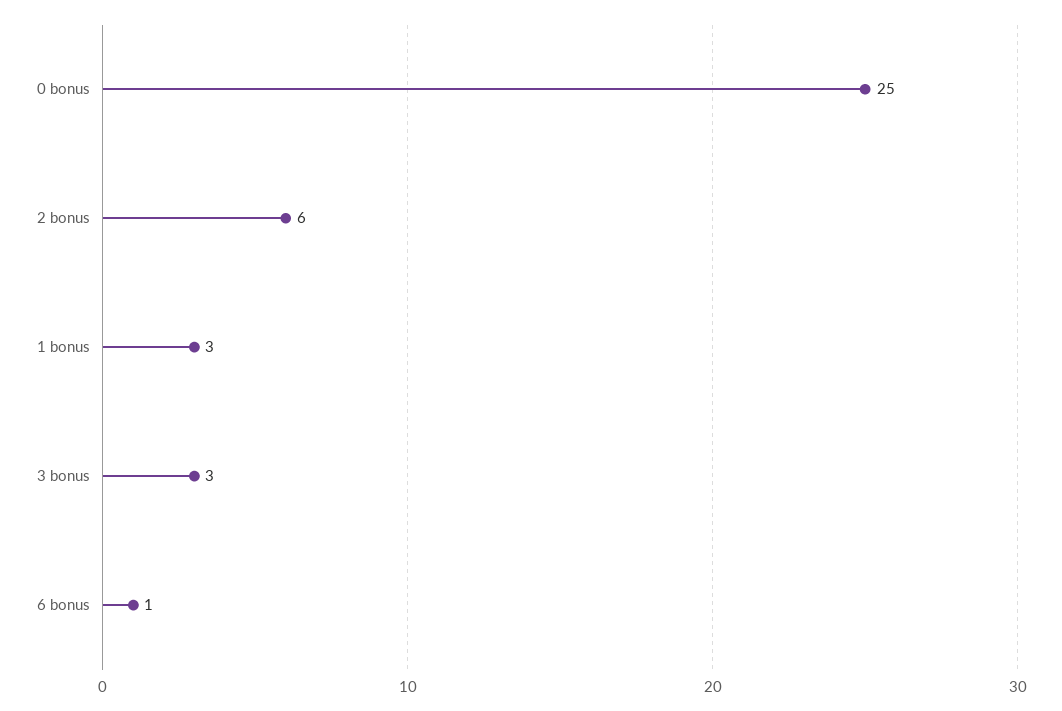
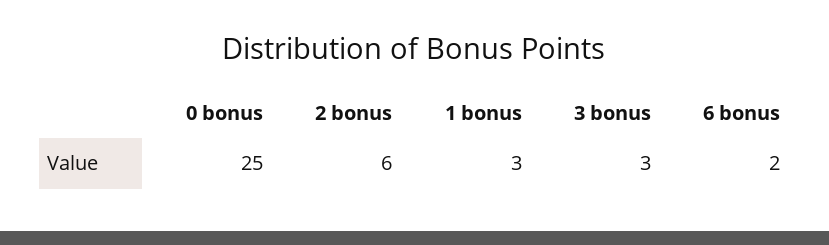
6 bonus: 1 -> 2

